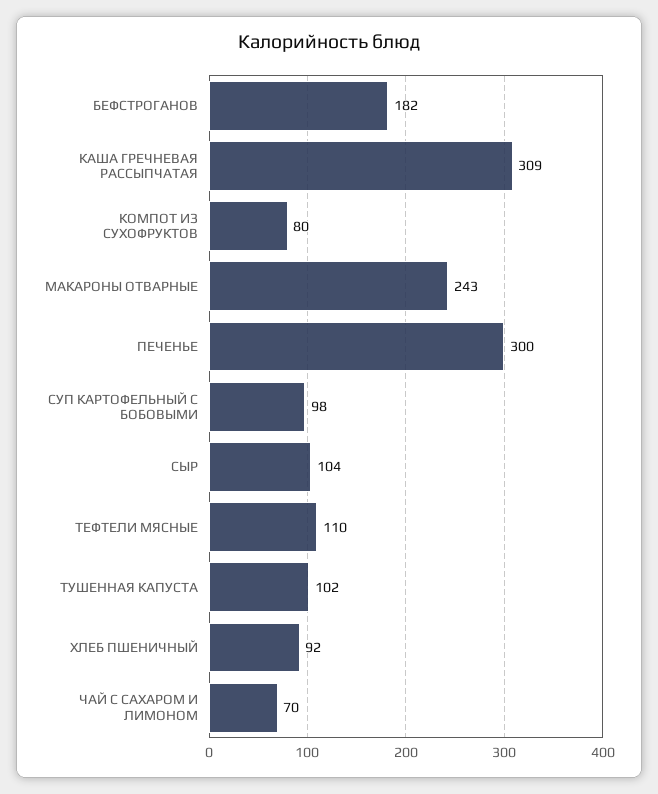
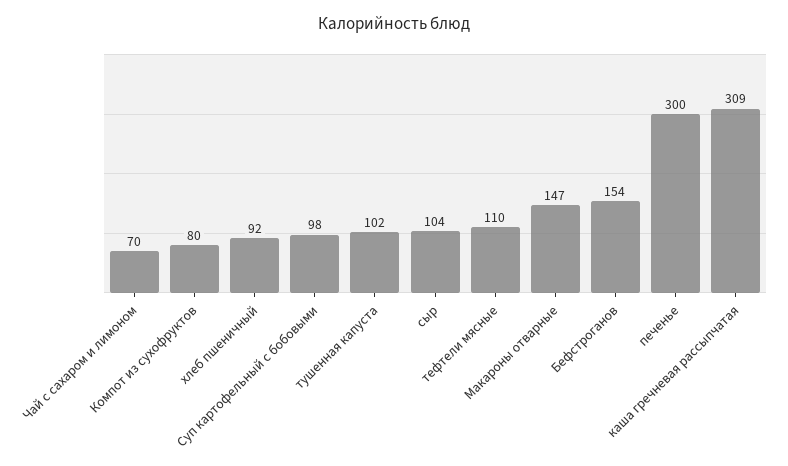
БЕФСТРОГАНОВ: 182 -> 154
МАКАРОНЫ ОТВАРНЫЕ: 243 -> 147

